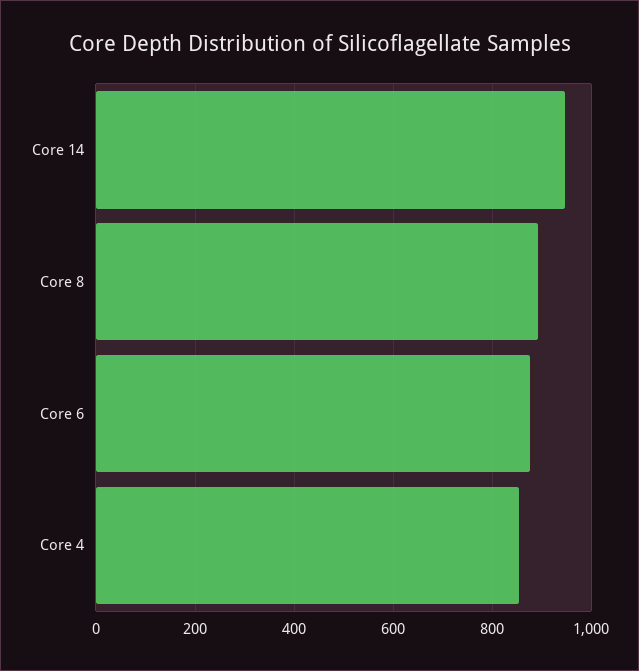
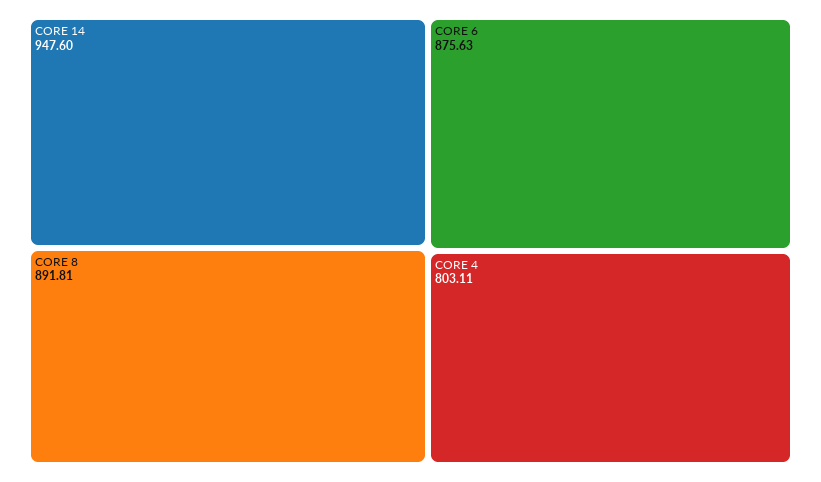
Core 4: 860 -> 803.11

